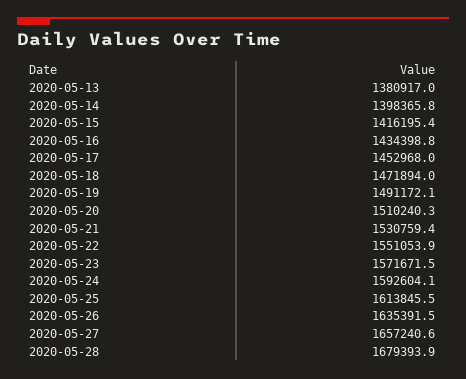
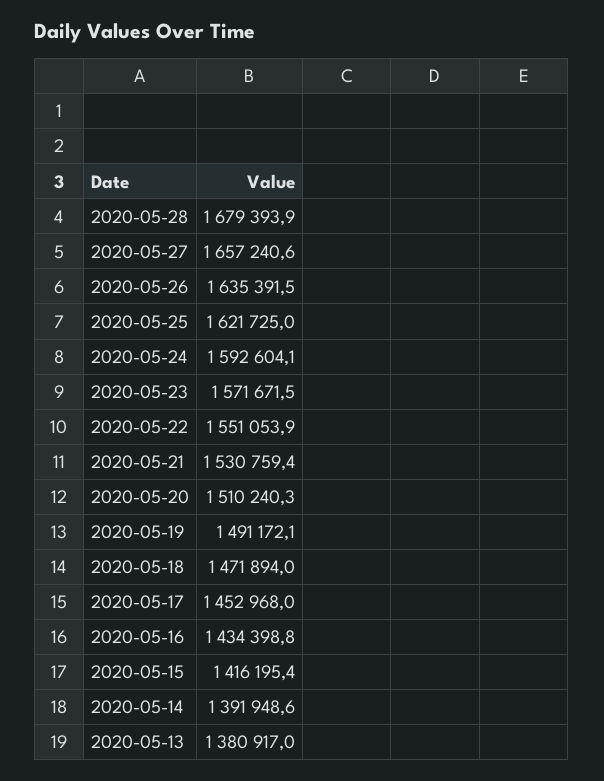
2020-05-14: 1398365.8 -> 1391948.6
2020-05-25: 1613845.5 -> 1621725

